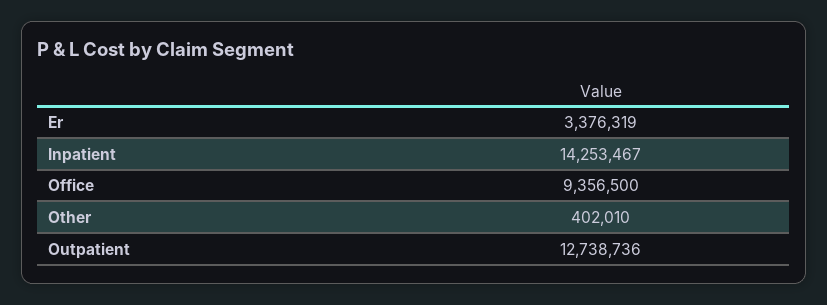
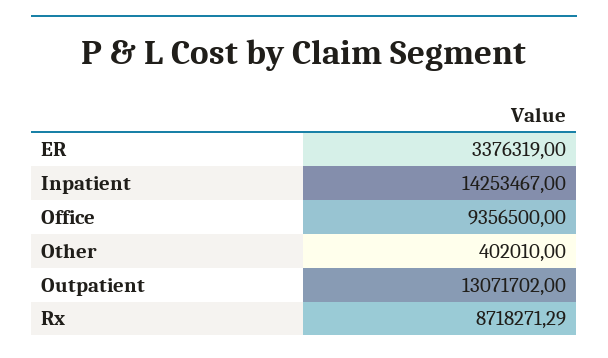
Outpatient: 12738736 -> 13071702
Rx: none -> 8718271.29

